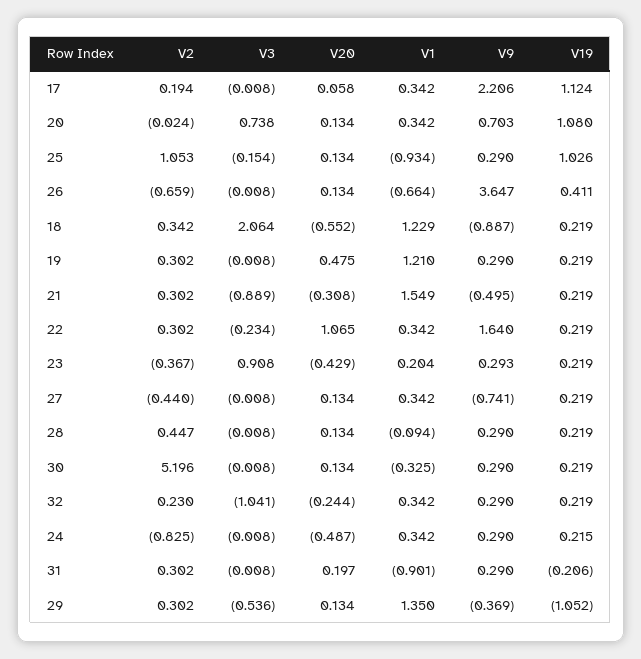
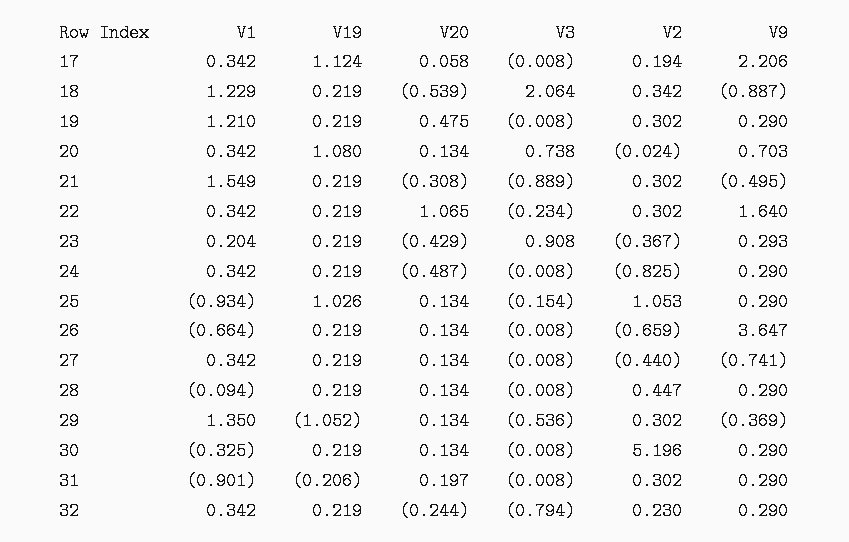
V19, 26: 0.411 -> 0.219
V20, 18: -0.552 -> -0.539
V3, 32: -1.041 -> -0.794
V19, 24: 0.215 -> 0.219

